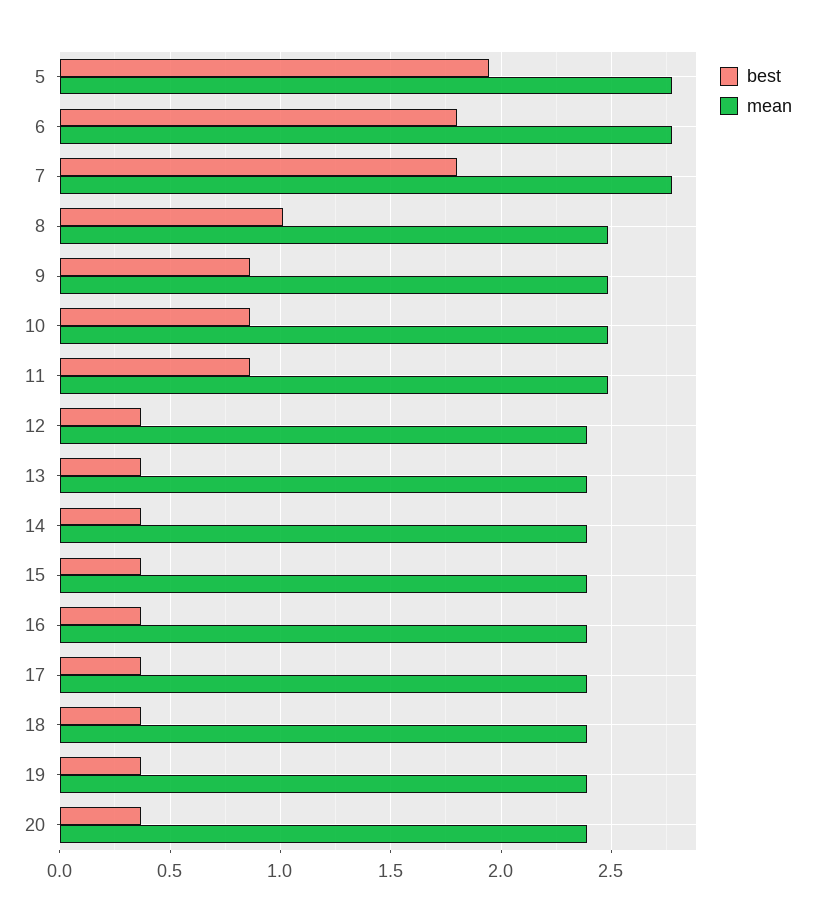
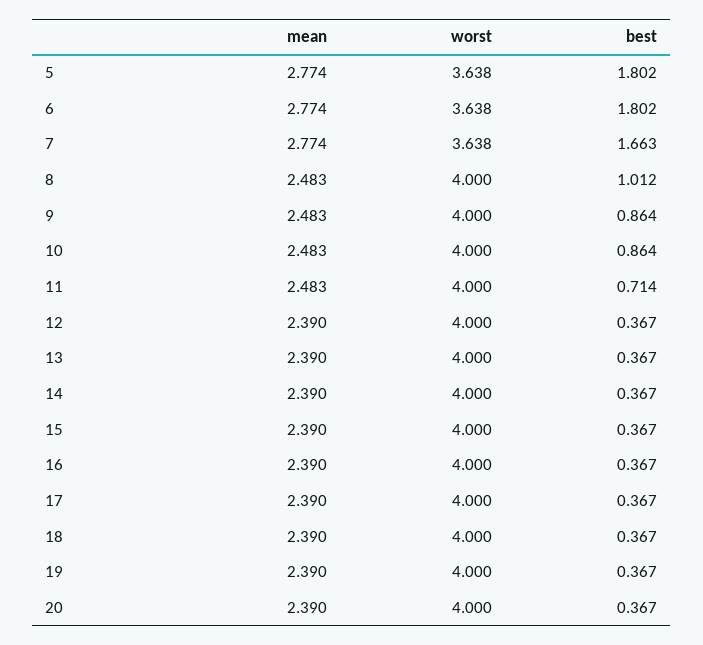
best, 5: 1.95 -> 1.802
best, 7: 1.8 -> 1.663
best, 11: 0.85 -> 0.714
worst, 5: none -> 3.638
worst, 6: none -> 3.638
worst, 7: none -> 3.638
worst, 8: none -> 4
worst, 9: none -> 4
worst, 10: none -> 4
worst, 11: none -> 4
worst, 12: none -> 4
worst, 13: none -> 4
worst, 14: none -> 4
worst, 15: none -> 4
worst, 16: none -> 4
worst, 17: none -> 4
worst, 18: none -> 4
worst, 19: none -> 4
worst, 20: none -> 4

